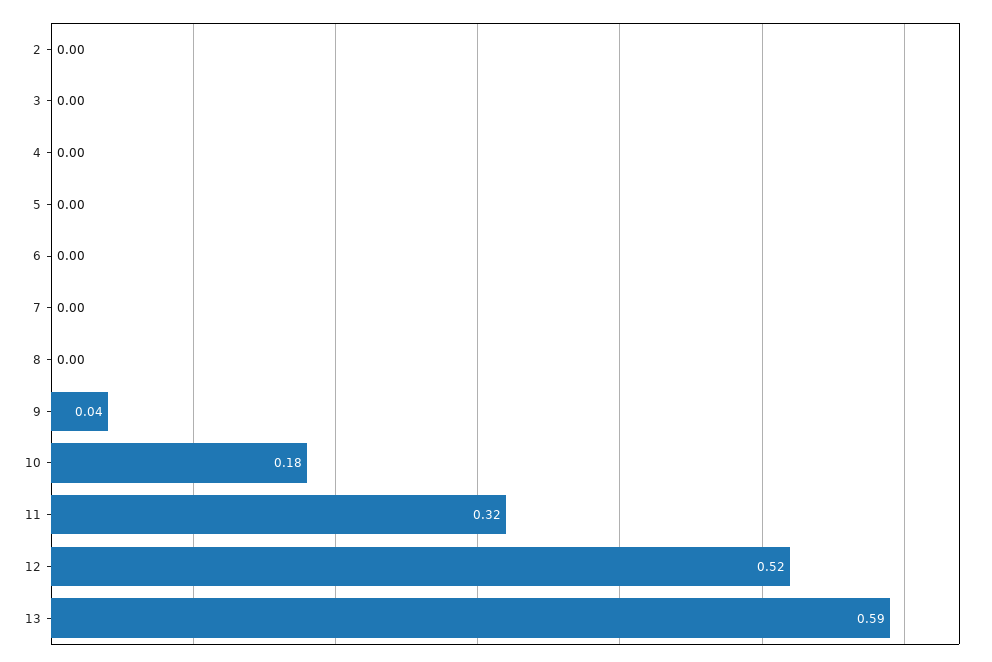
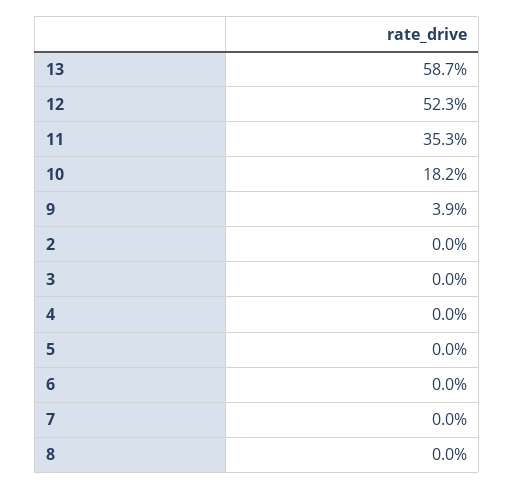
11: 0.32 -> 0.353

